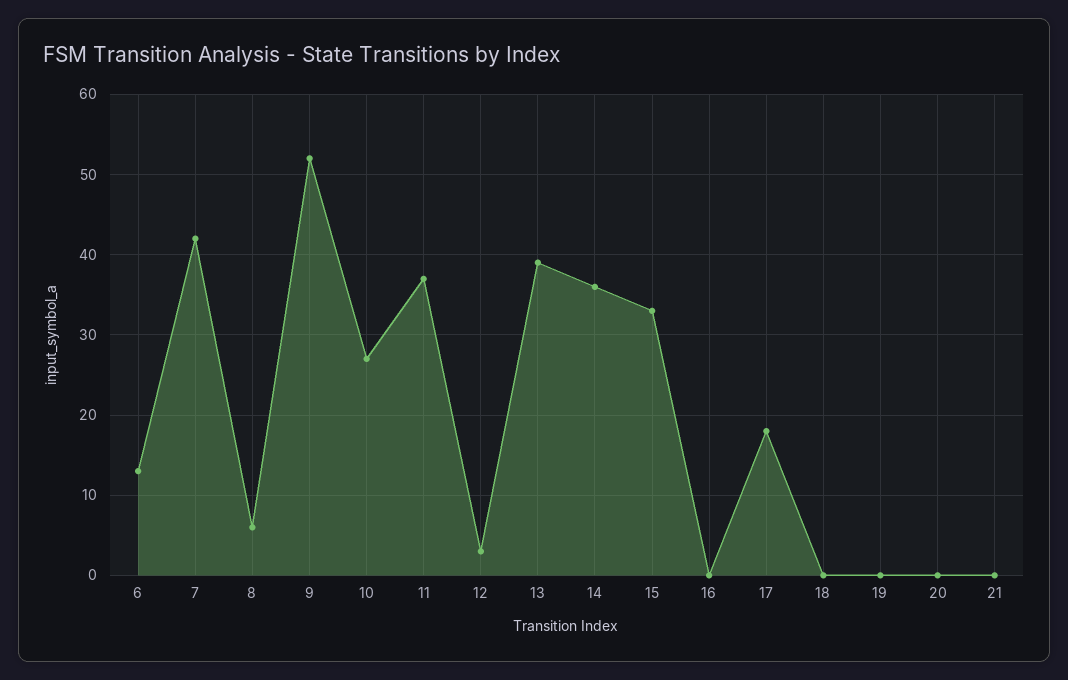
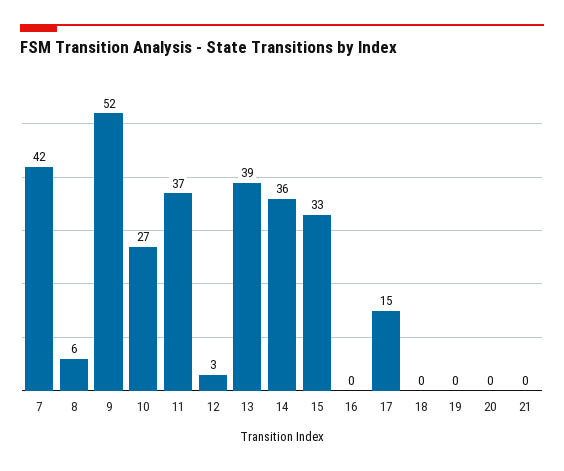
6: 13 -> none
17: 18 -> 15

